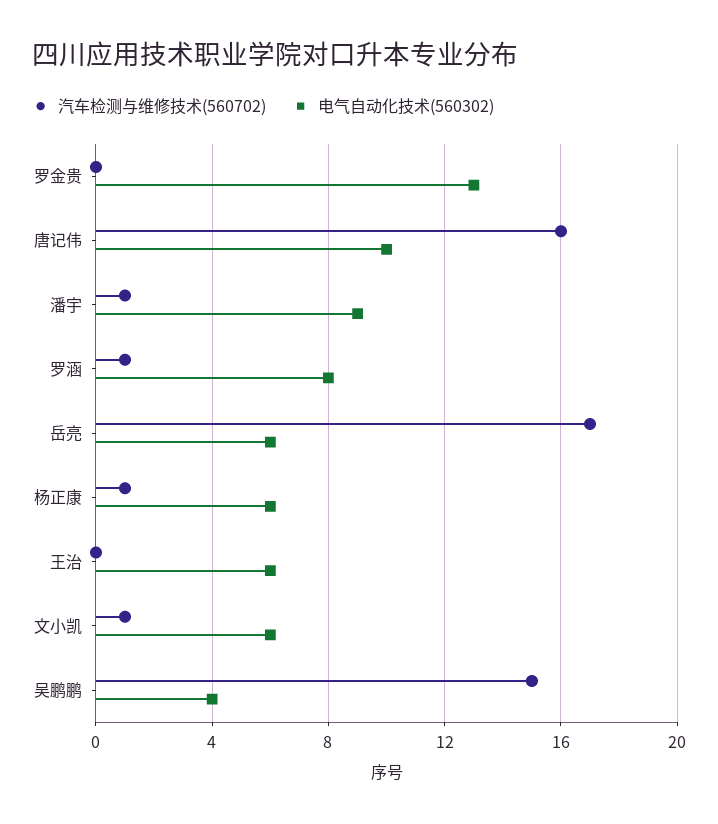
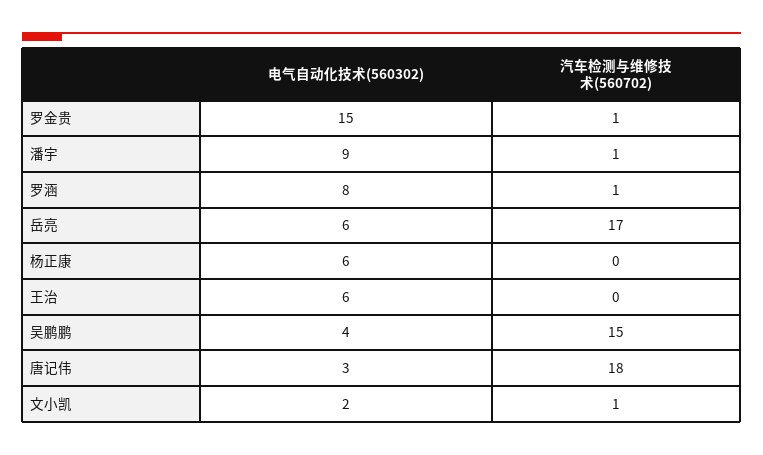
汽车检测与维修技术(560702), 罗金贵: 0 -> 1
电气自动化技术(560302), 罗金贵: 13 -> 15
汽车检测与维修技术(560702), 唐记伟: 16 -> 18
电气自动化技术(560302), 唐记伟: 10 -> 3
汽车检测与维修技术(560702), 杨正康: 1 -> 0
电气自动化技术(560302), 文小凯: 6 -> 2

